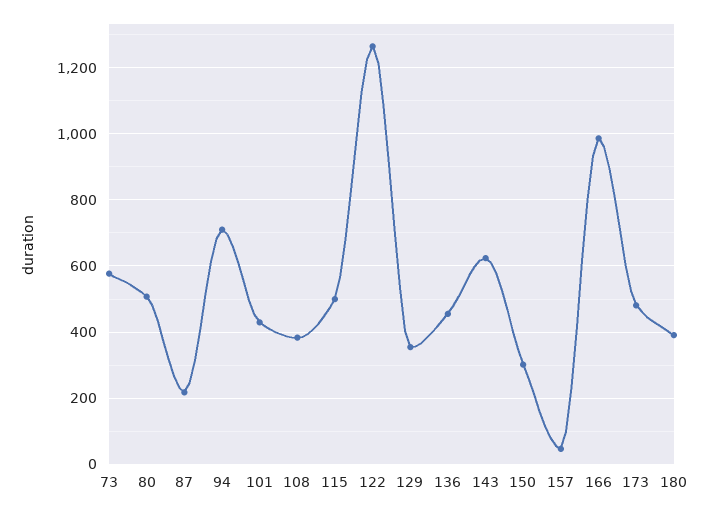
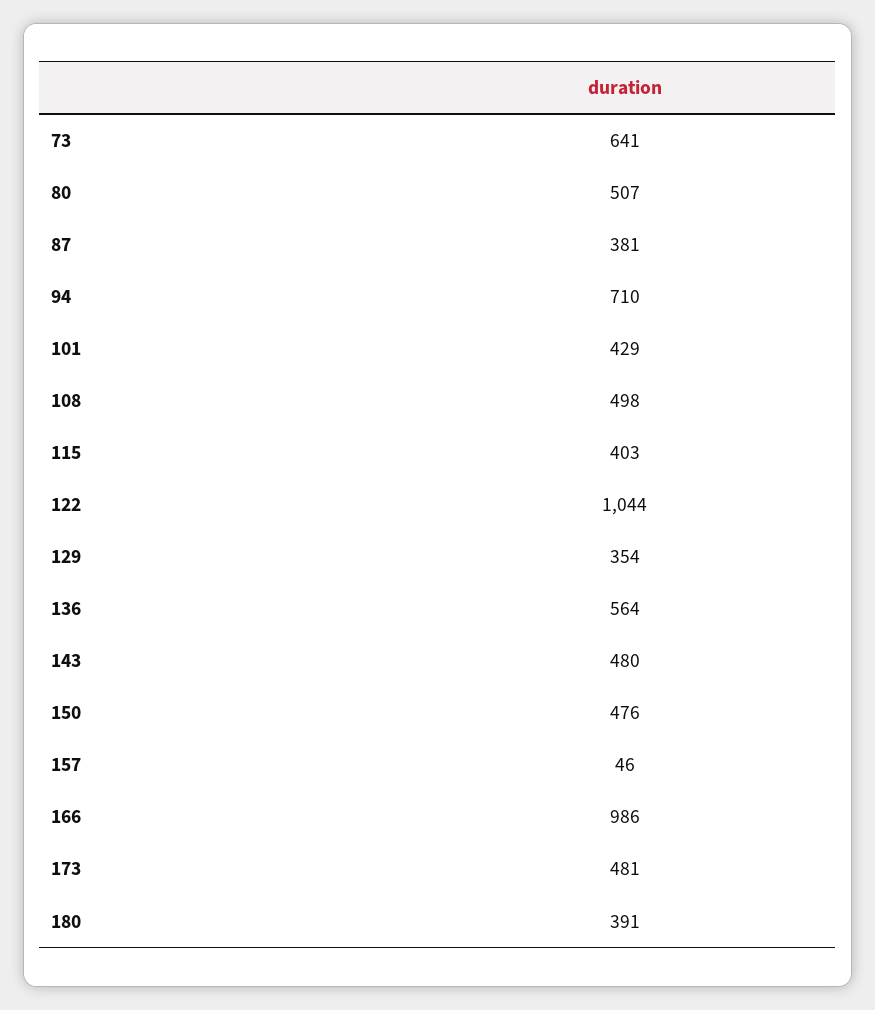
73: 580 -> 641
87: 220 -> 381
108: 380 -> 498
115: 500 -> 403
122: 1260 -> 1044
136: 460 -> 564
143: 620 -> 480
150: 300 -> 476

